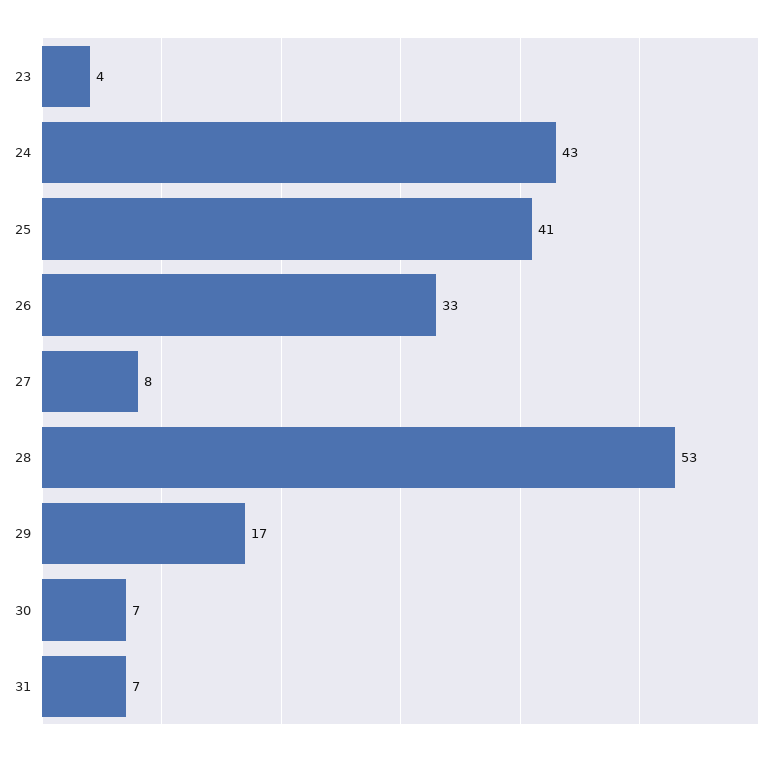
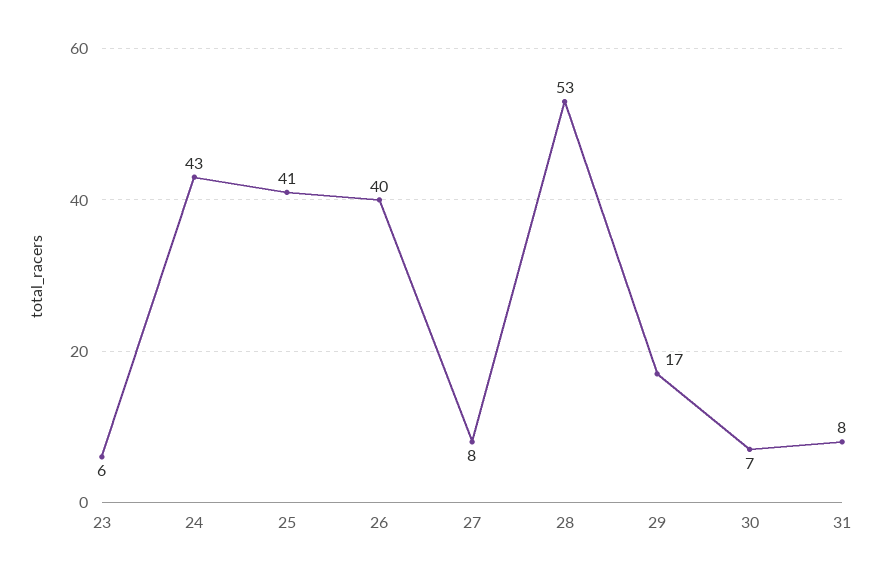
23: 4 -> 6
26: 33 -> 40
31: 7 -> 8

